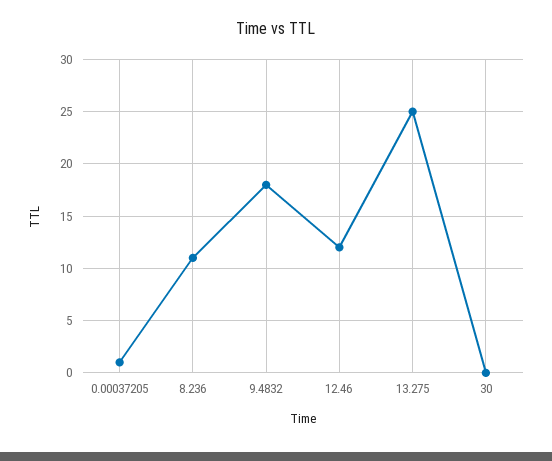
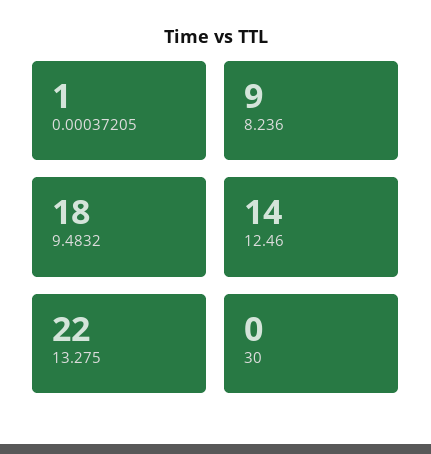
8.236: 11 -> 9
12.46: 12 -> 14
13.275: 25 -> 22

